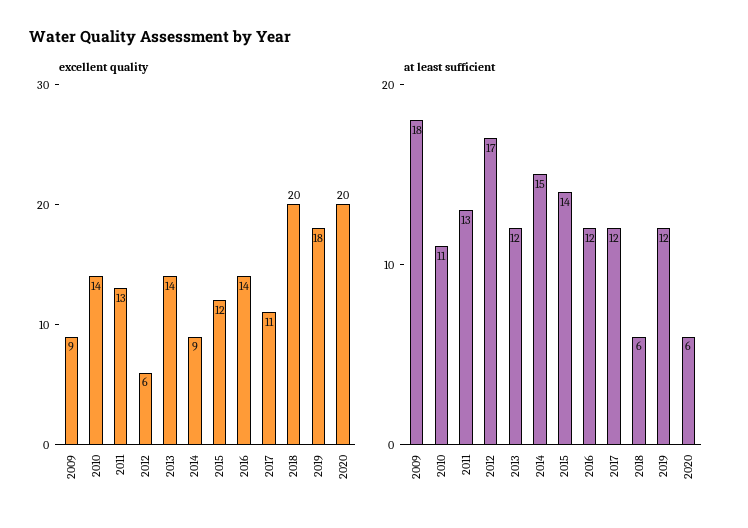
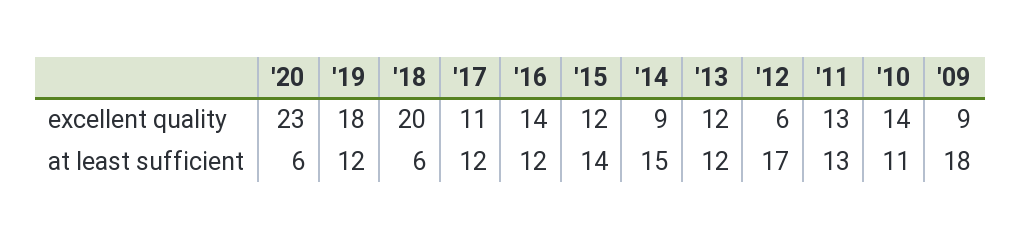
excellent quality, 2013: 14 -> 12
excellent quality, 2020: 20 -> 23

